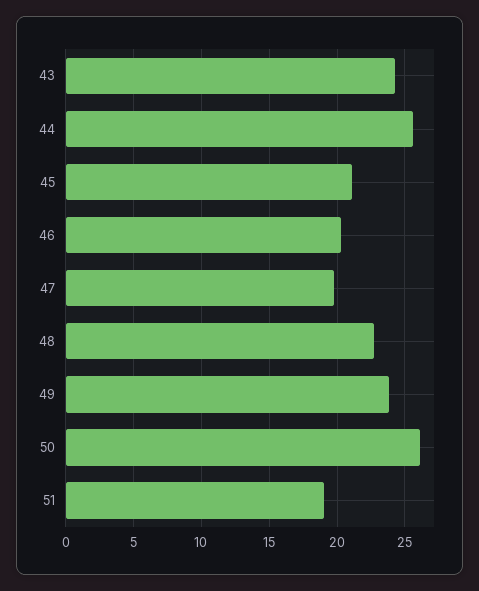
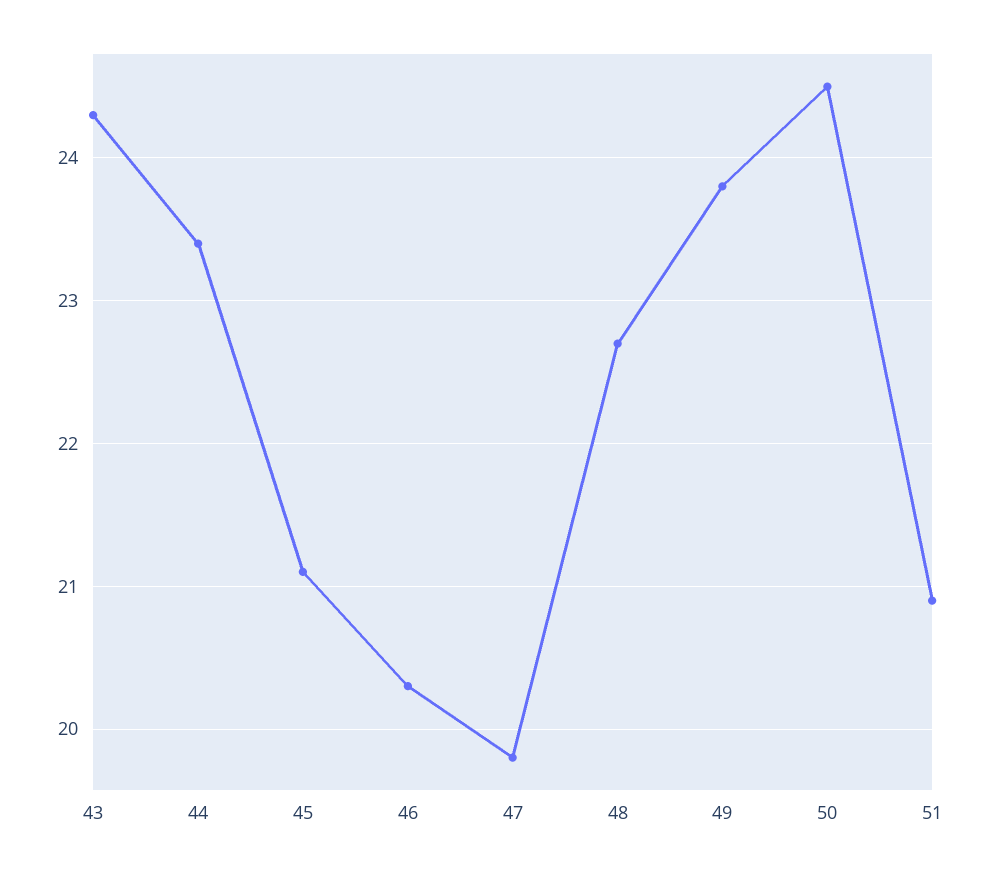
44: 25.5 -> 23.4
50: 26 -> 24.5
51: 19 -> 20.9

